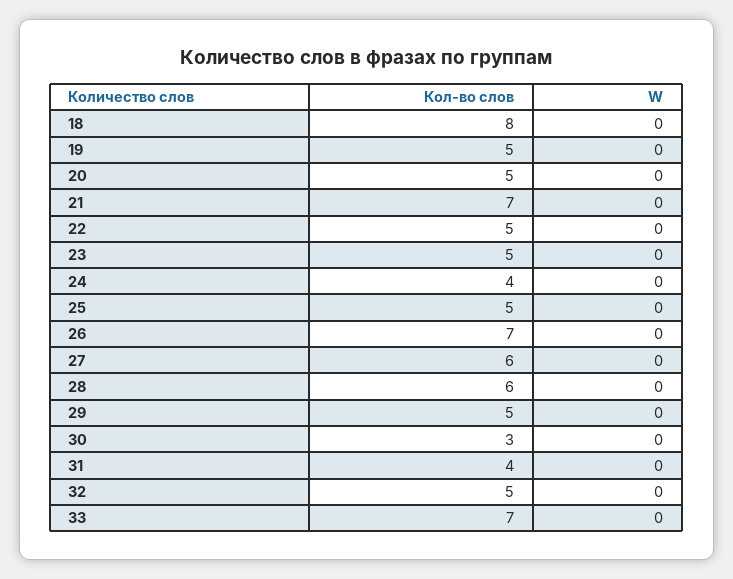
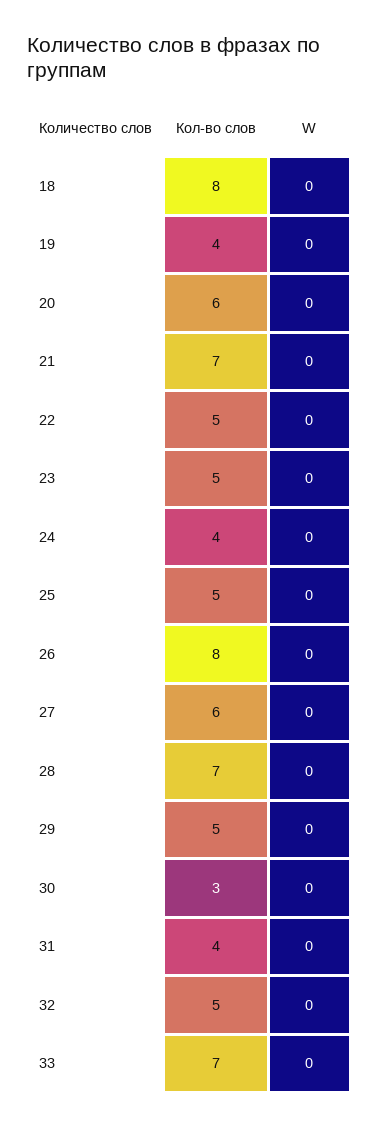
Кол-во слов, 19: 5 -> 4
Кол-во слов, 20: 5 -> 6
Кол-во слов, 26: 7 -> 8
Кол-во слов, 28: 6 -> 7

